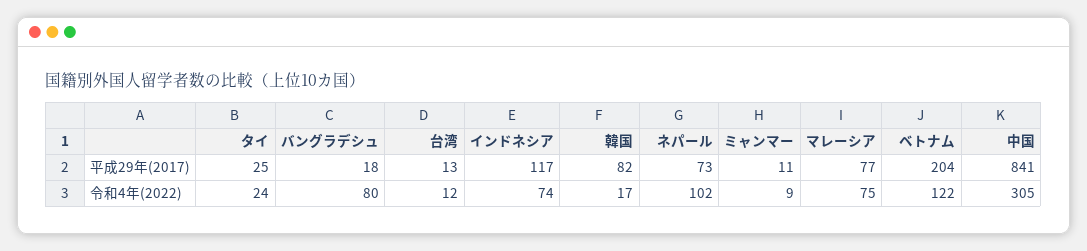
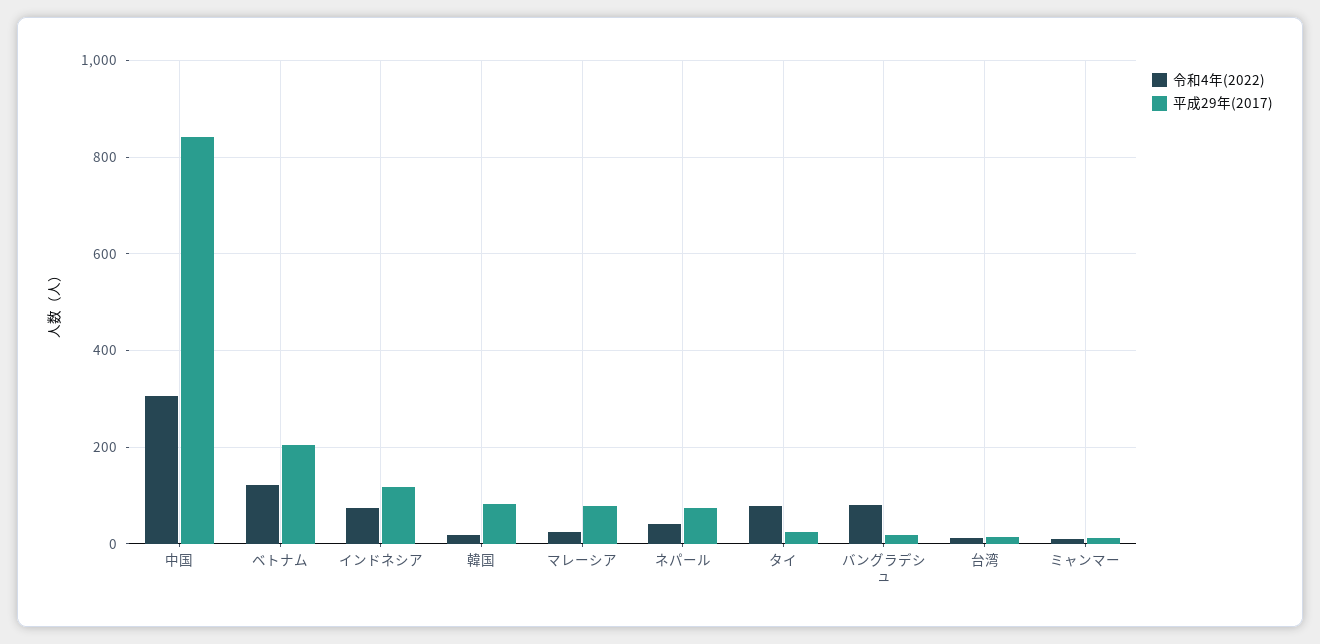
令和4年(2022), タイ: 24 -> 80
令和4年(2022), ネパール: 102 -> 40
令和4年(2022), マレーシア: 75 -> 20

